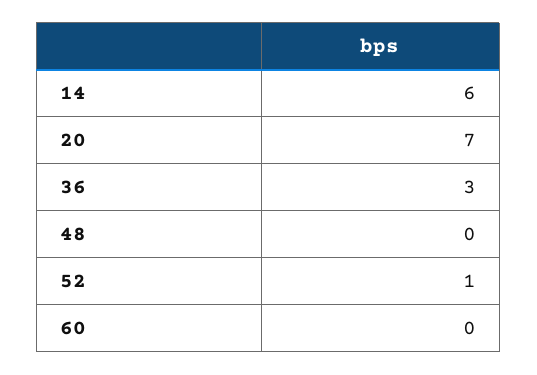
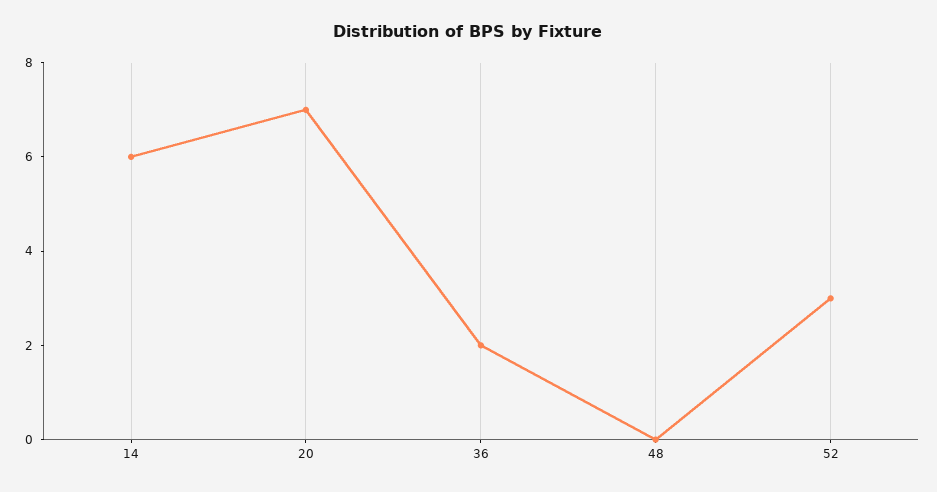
36: 3 -> 2
52: 1 -> 3
60: 0 -> none

